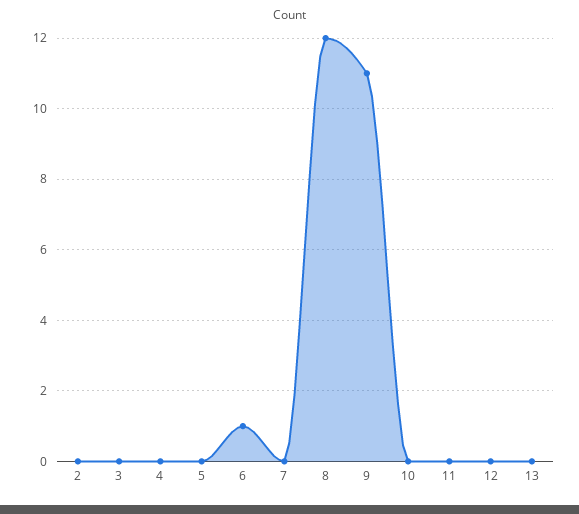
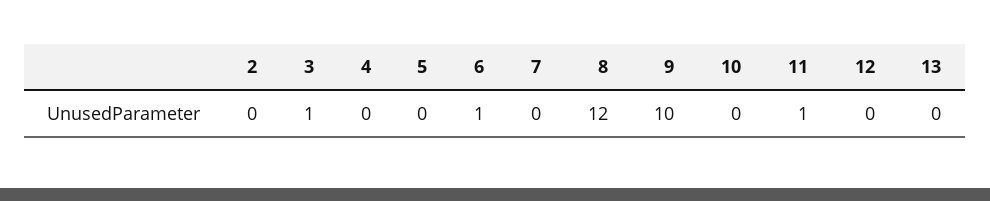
3: 0 -> 1
9: 11 -> 10
11: 0 -> 1

